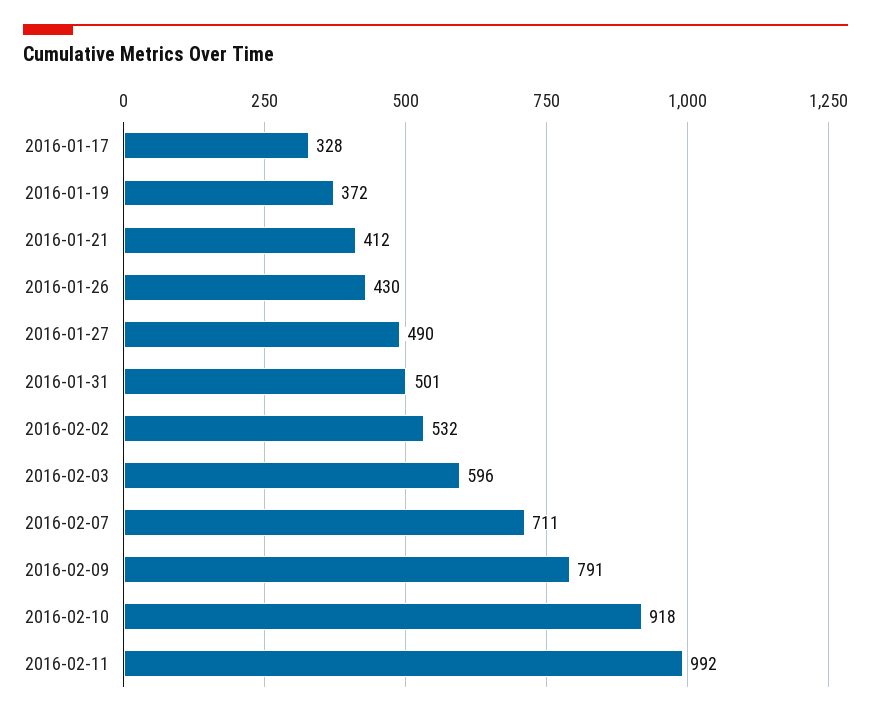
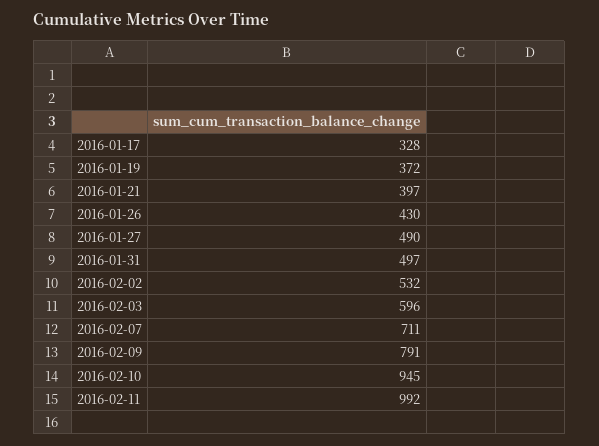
2016-01-21: 412 -> 397
2016-01-31: 501 -> 497
2016-02-10: 918 -> 945

